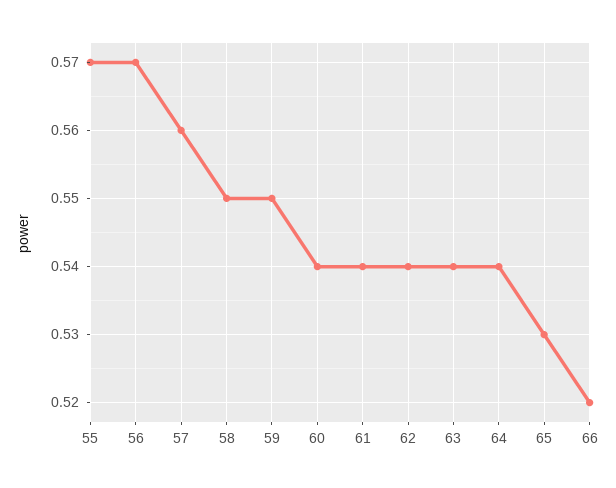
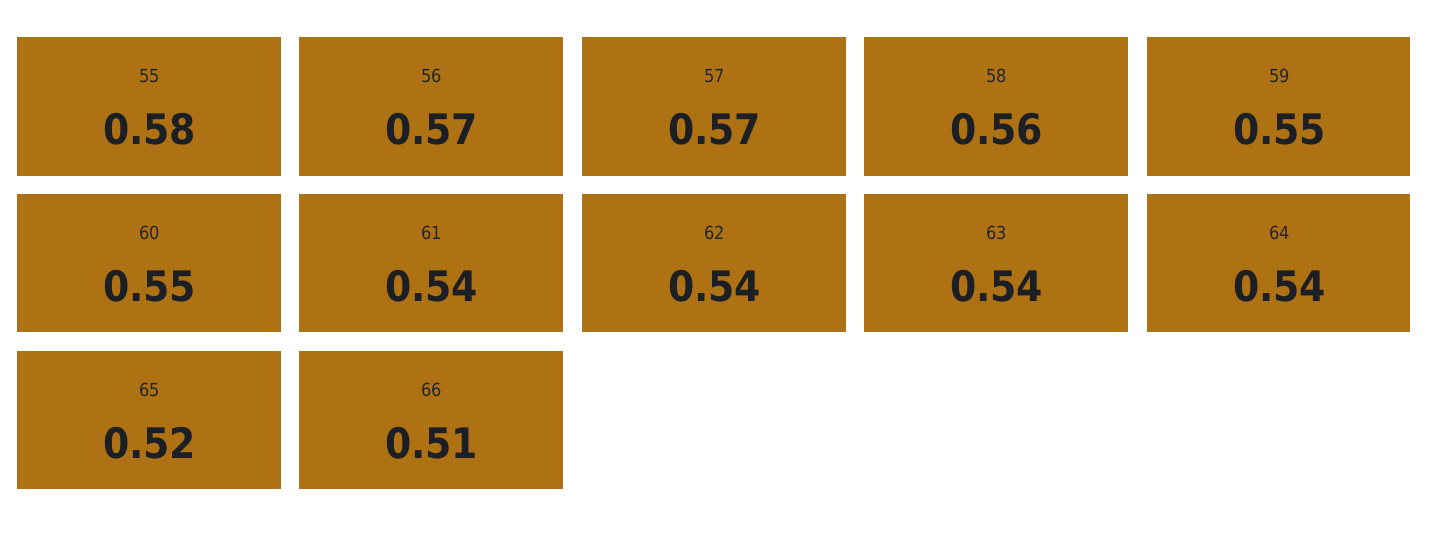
55: 0.57 -> 0.58
57: 0.56 -> 0.57
58: 0.55 -> 0.56
60: 0.54 -> 0.55
65: 0.53 -> 0.52
66: 0.52 -> 0.51

